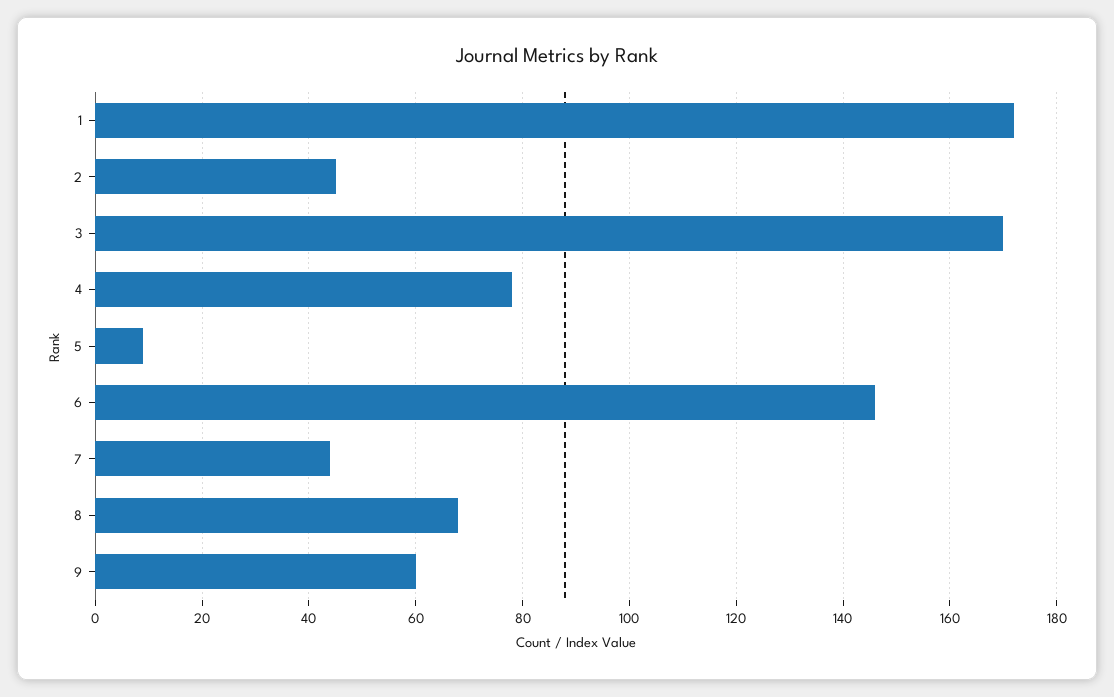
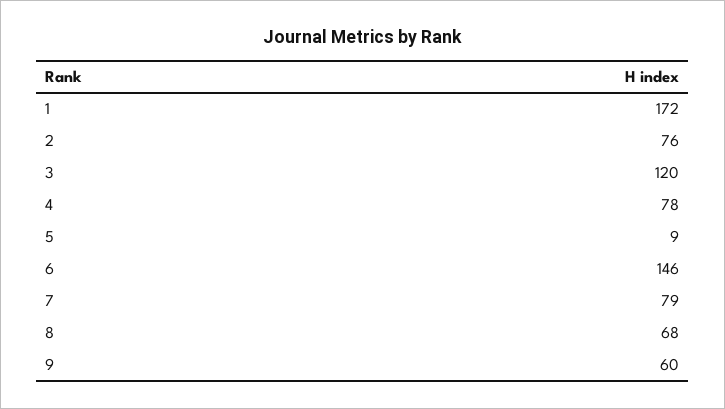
2: 45 -> 76
3: 170 -> 120
7: 45 -> 79

